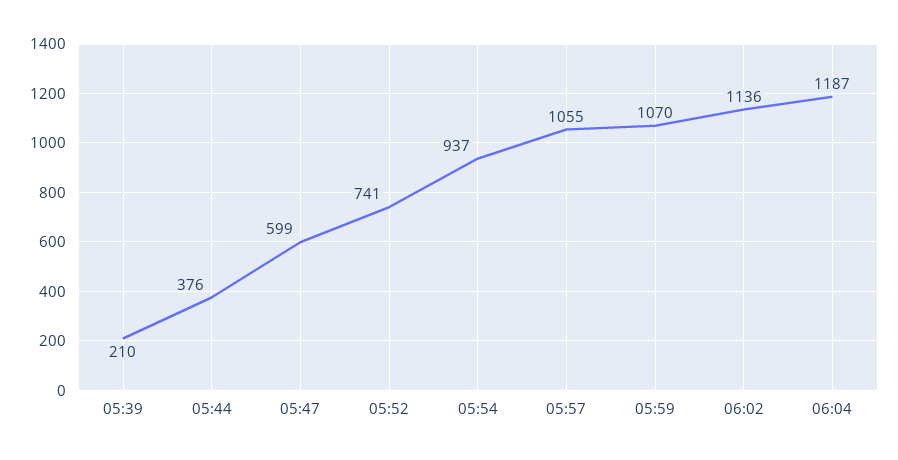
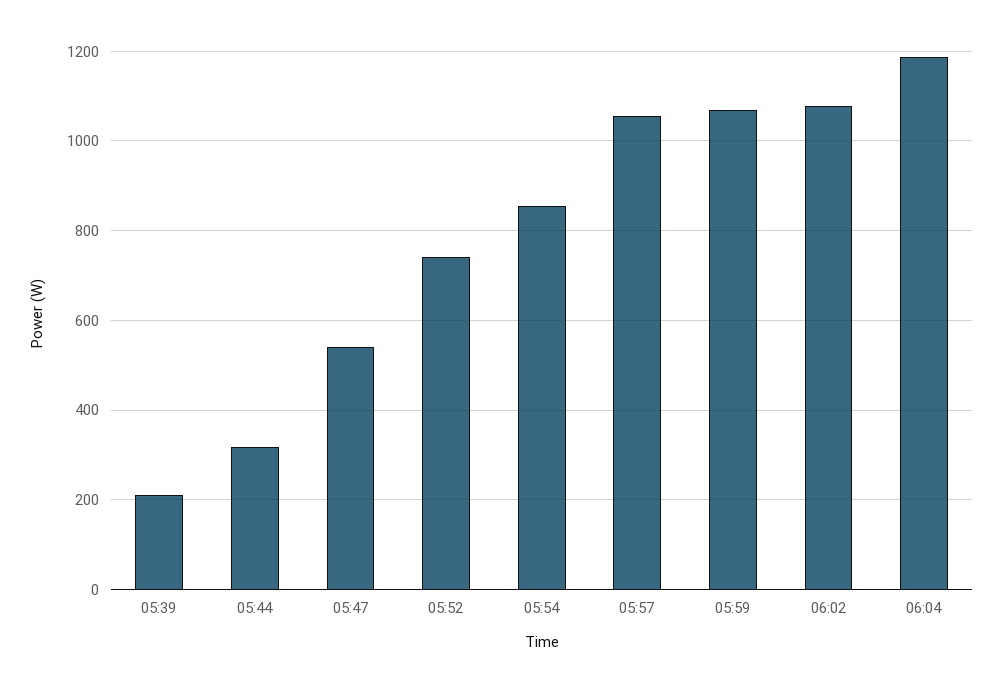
05:44: 376 -> 320
05:47: 599 -> 540
05:54: 937 -> 860
06:02: 1136 -> 1080

